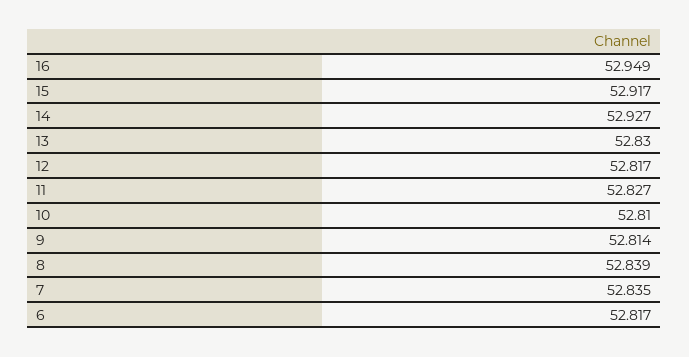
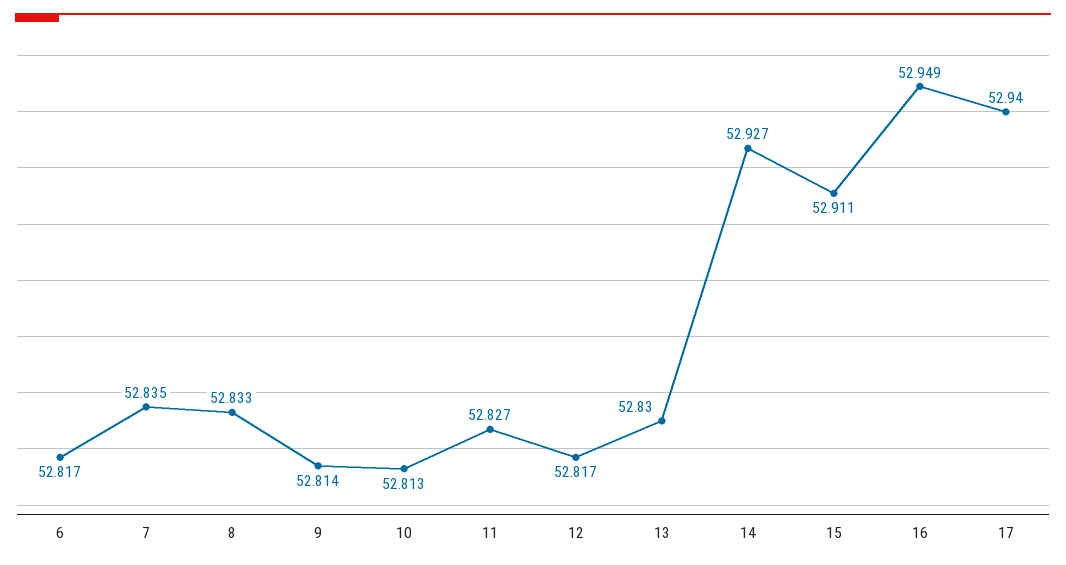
15: 52.917 -> 52.911
10: 52.81 -> 52.813
8: 52.839 -> 52.833
17: none -> 52.94

